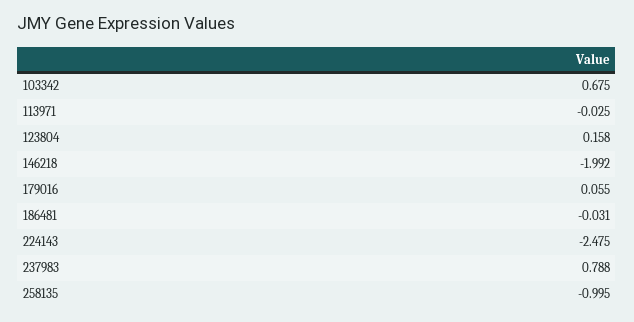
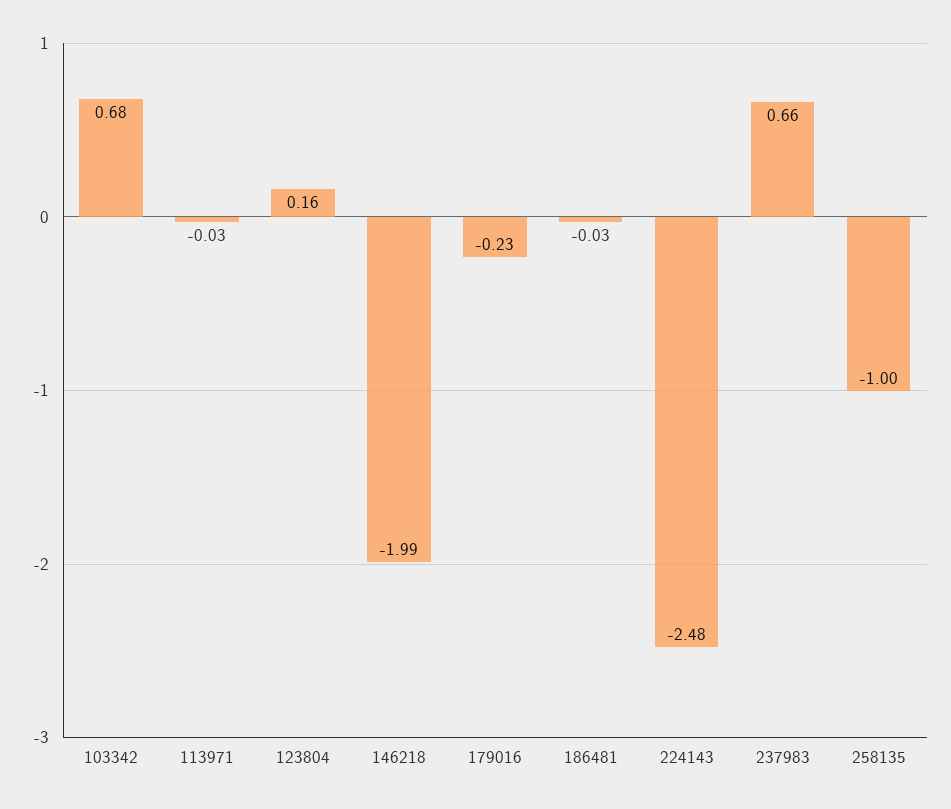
179016: 0.055 -> -0.23
237983: 0.788 -> 0.66

